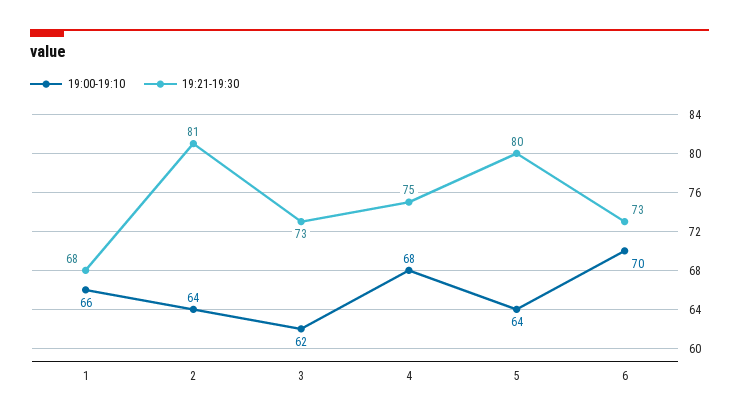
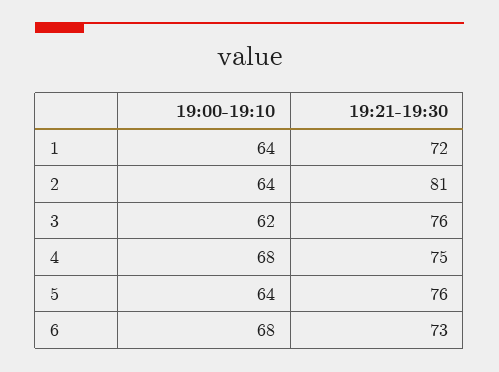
19:00-19:10, 1: 66 -> 64
19:21-19:30, 1: 68 -> 72
19:21-19:30, 3: 73 -> 76
19:21-19:30, 5: 80 -> 76
19:00-19:10, 6: 70 -> 68

